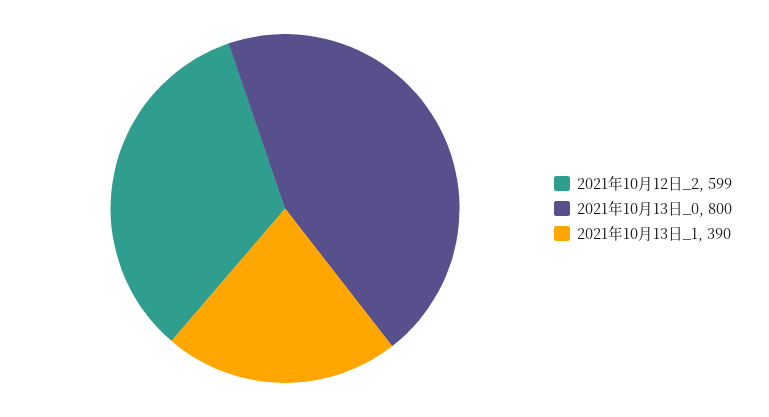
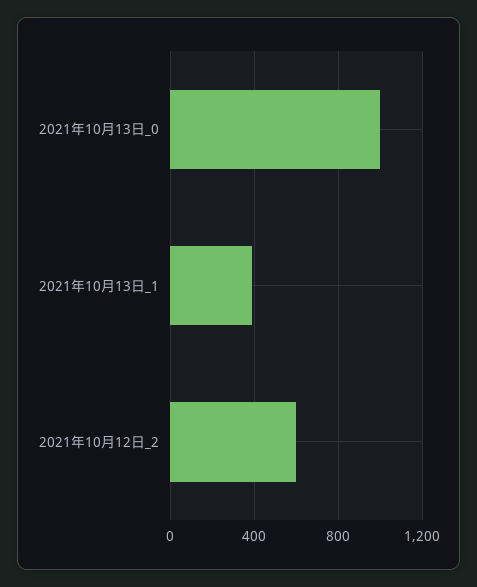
2021年10月13日_0: 800 -> 1000

